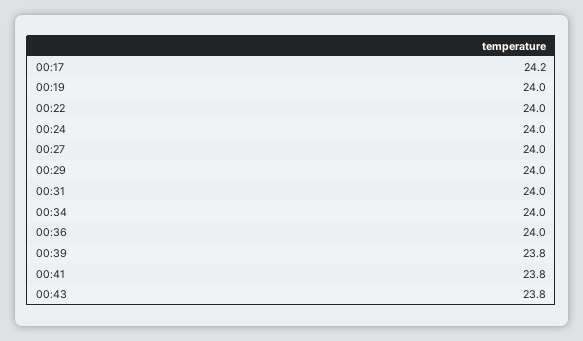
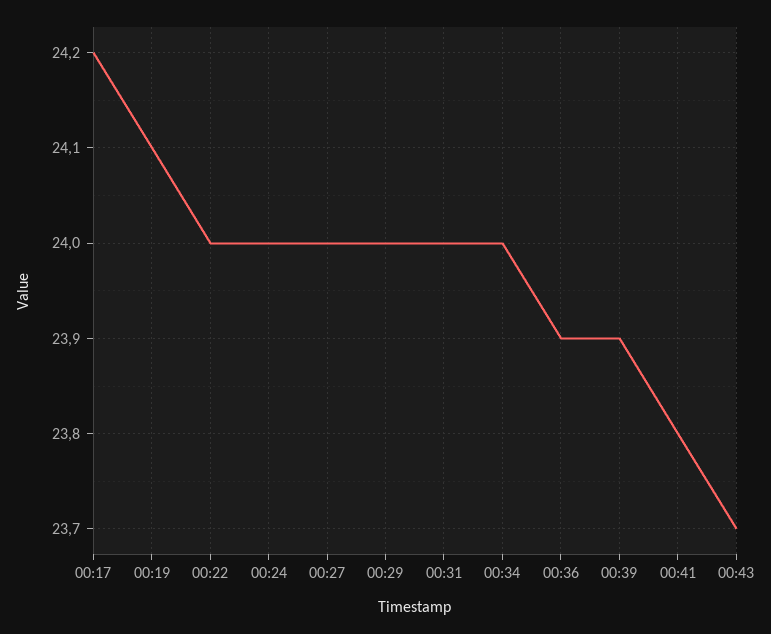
00:19: 24 -> 24.1
00:36: 24 -> 23.9
00:39: 23.8 -> 23.9
00:43: 23.8 -> 23.7

